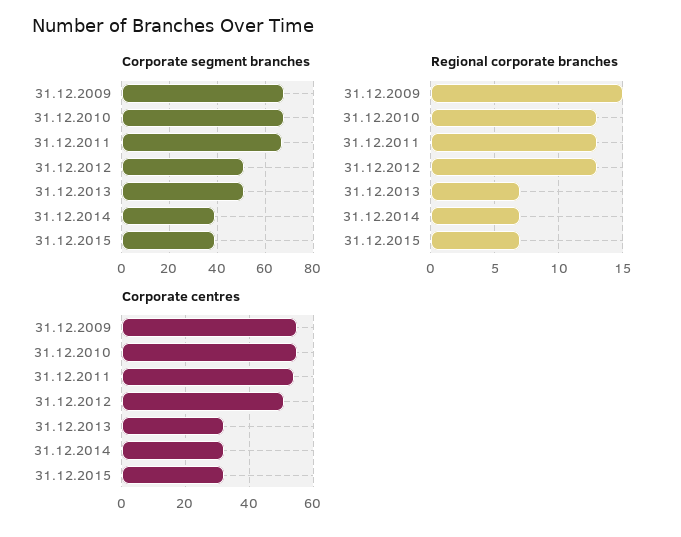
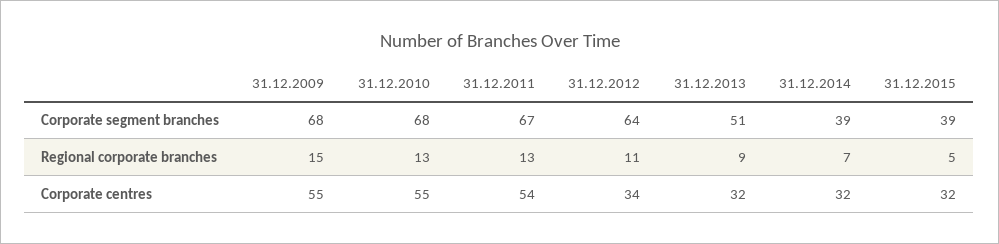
Corporate segment branches, 31.12.2012: 50 -> 64
Regional corporate branches, 31.12.2012: 13 -> 11
Regional corporate branches, 31.12.2013: 7 -> 9
Regional corporate branches, 31.12.2015: 7 -> 5
Corporate centres, 31.12.2012: 50 -> 34

